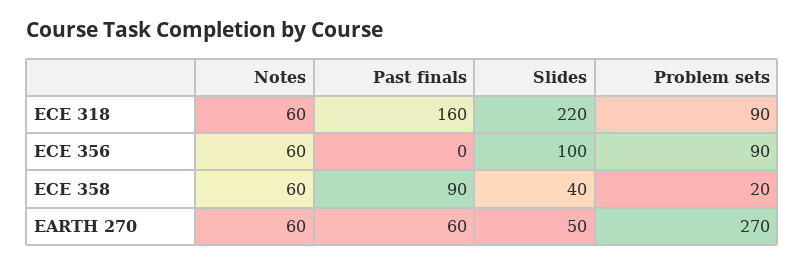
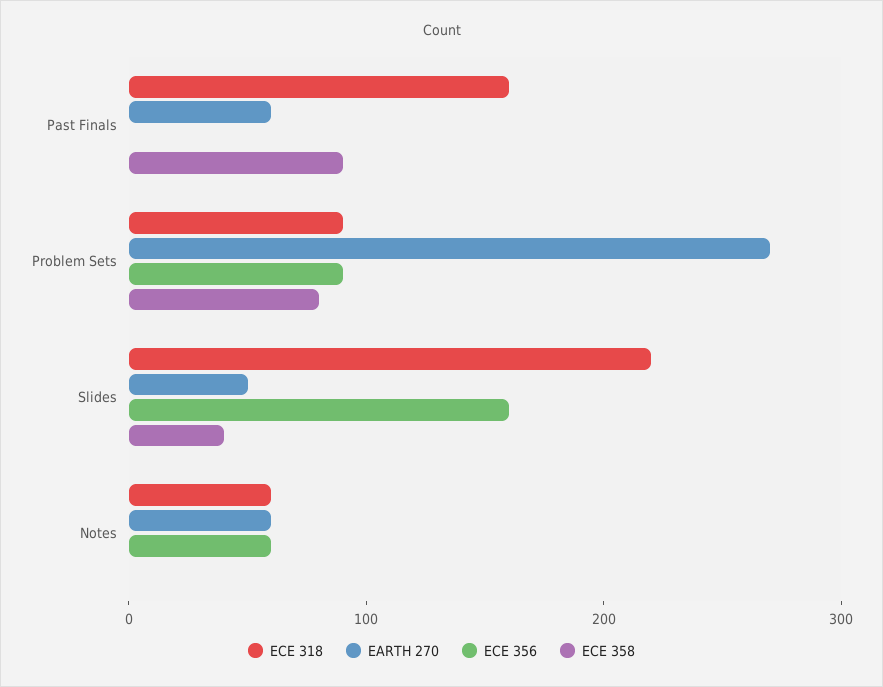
ECE 356, Slides: 100 -> 160
ECE 358, Notes: 60 -> 0
ECE 358, Problem sets: 20 -> 80

